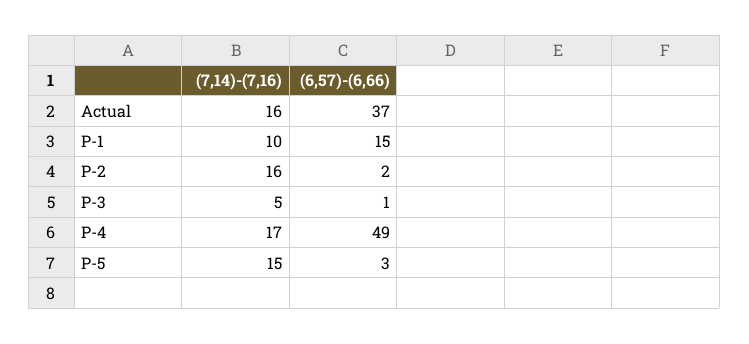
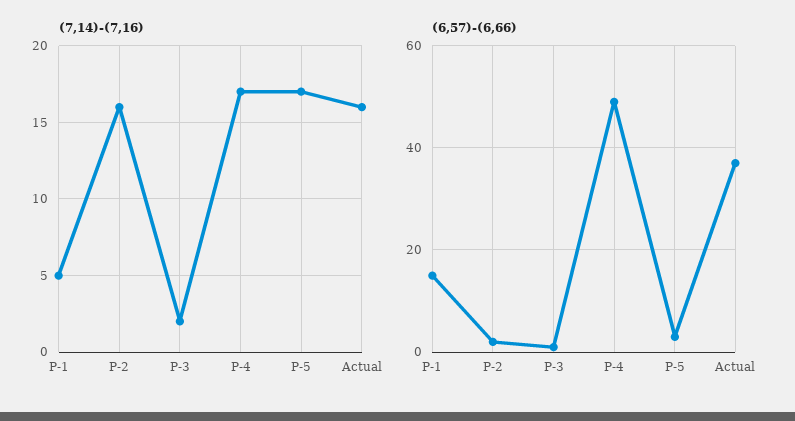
(7,14)-(7,16), P-1: 10 -> 5
(7,14)-(7,16), P-3: 5 -> 2
(7,14)-(7,16), P-5: 15 -> 17

